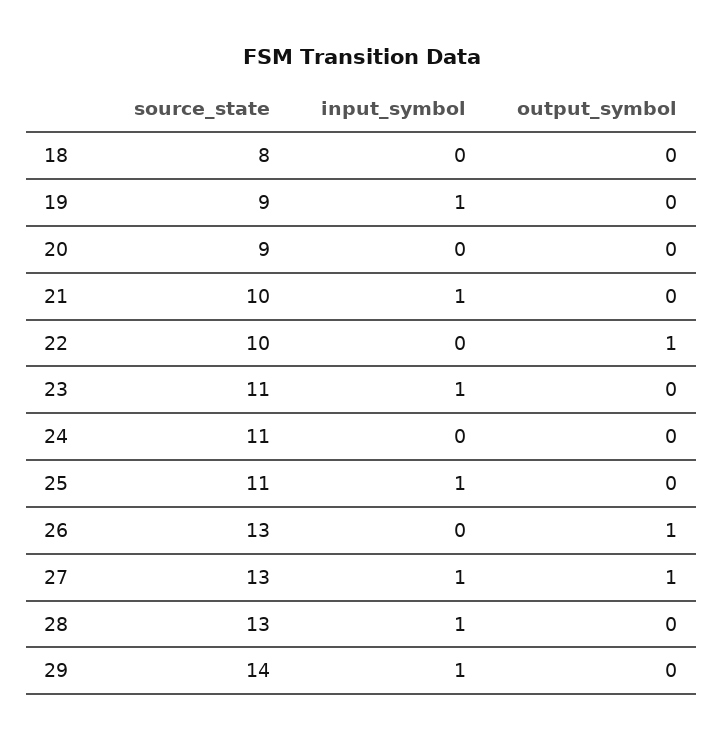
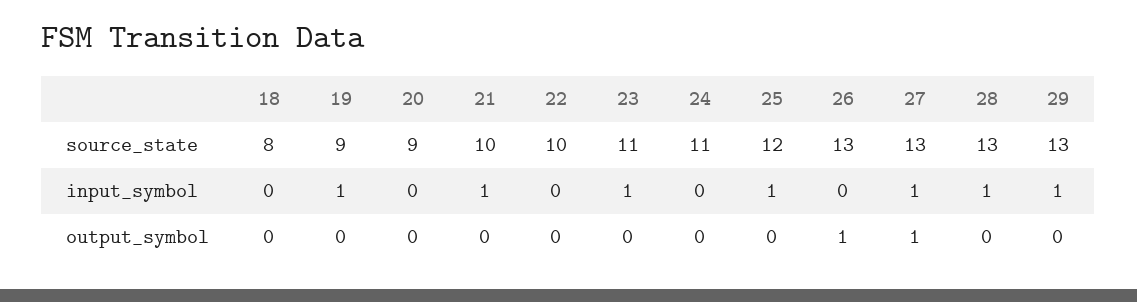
output_symbol, 22: 1 -> 0
source_state, 25: 11 -> 12
source_state, 29: 14 -> 13

